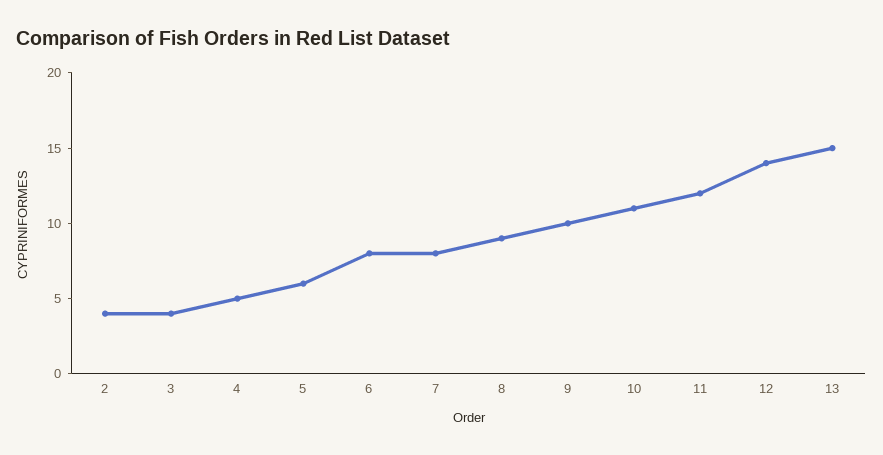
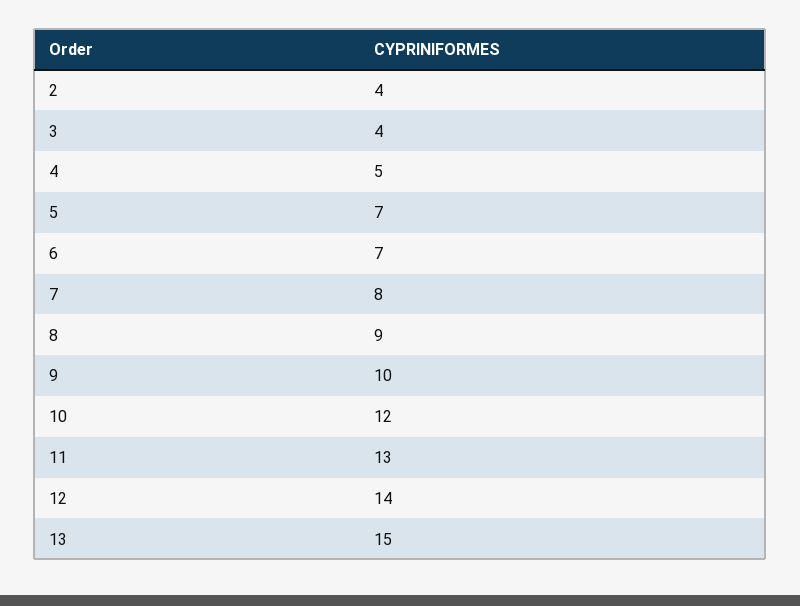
5: 6 -> 7
6: 8 -> 7
10: 11 -> 12
11: 12 -> 13

